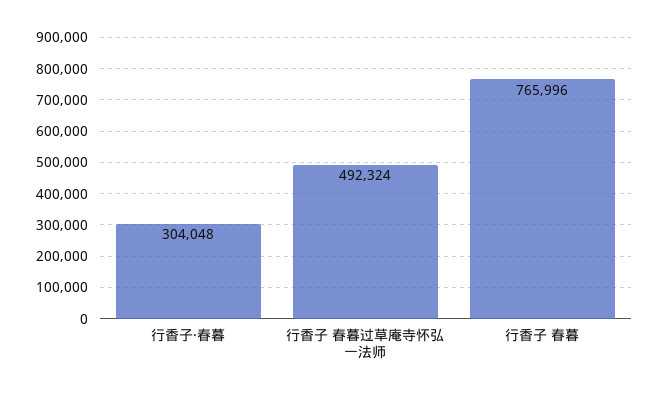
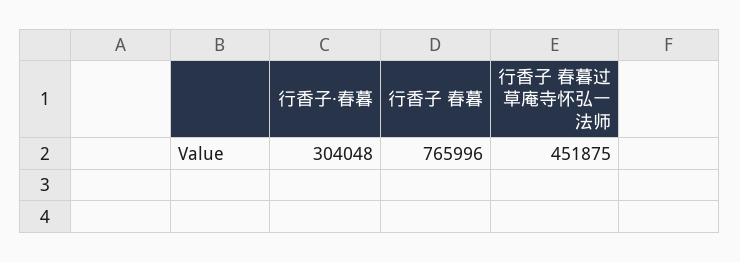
行香子 春暮过草庵寺怀弘一法师: 492324 -> 451875

